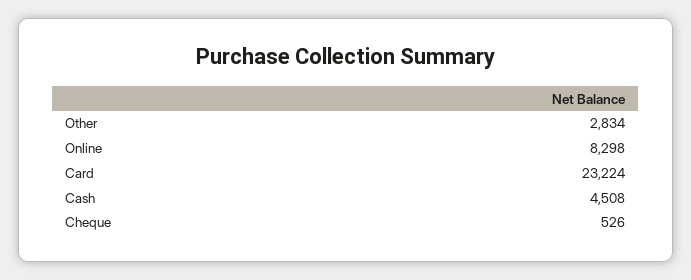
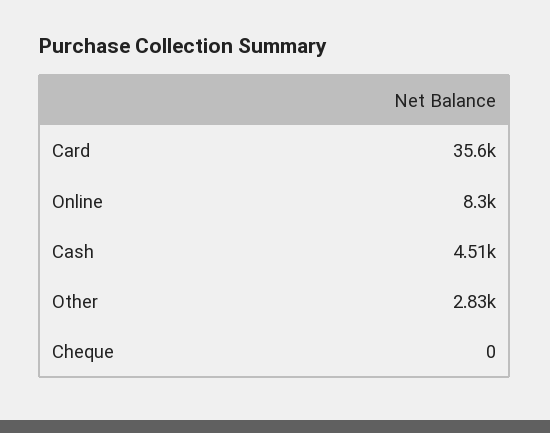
Card: 23224 -> 35600
Cheque: 526 -> 0

